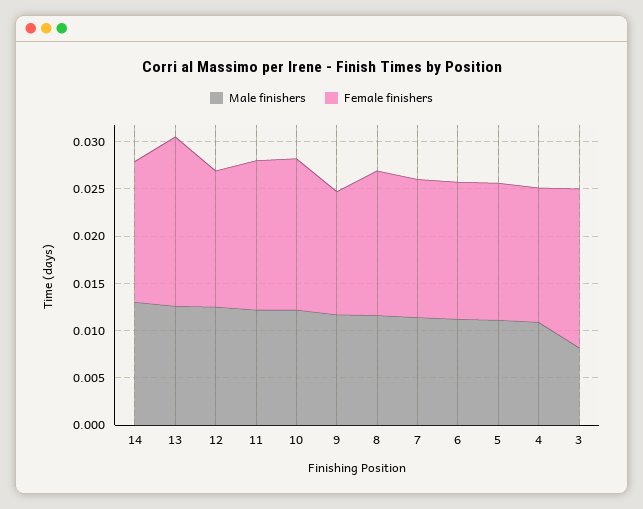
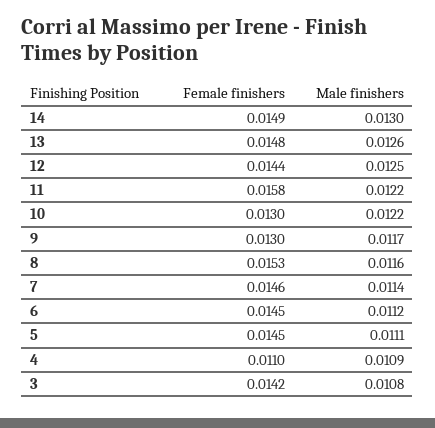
Female finishers, 13: 0.018 -> 0.0148
Female finishers, 10: 0.016 -> 0.013
Female finishers, 4: 0.014 -> 0.011
Male finishers, 3: 0.008 -> 0.0108
Female finishers, 3: 0.017 -> 0.0142

